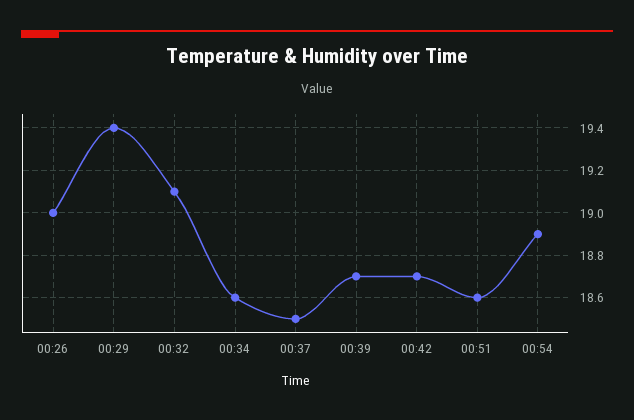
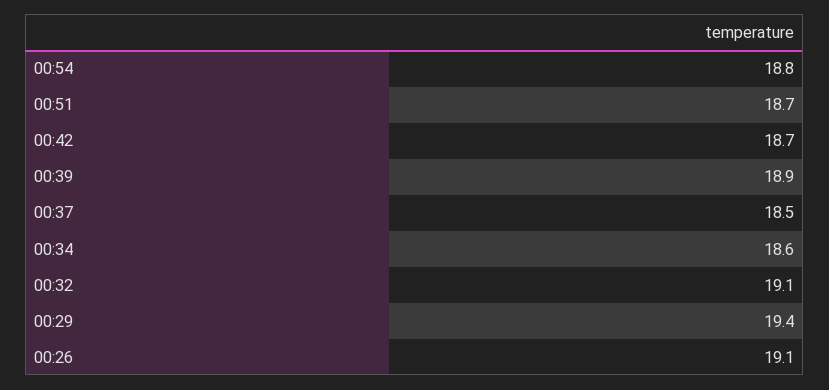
00:26: 19 -> 19.1
00:39: 18.7 -> 18.9
00:51: 18.6 -> 18.7
00:54: 18.9 -> 18.8

